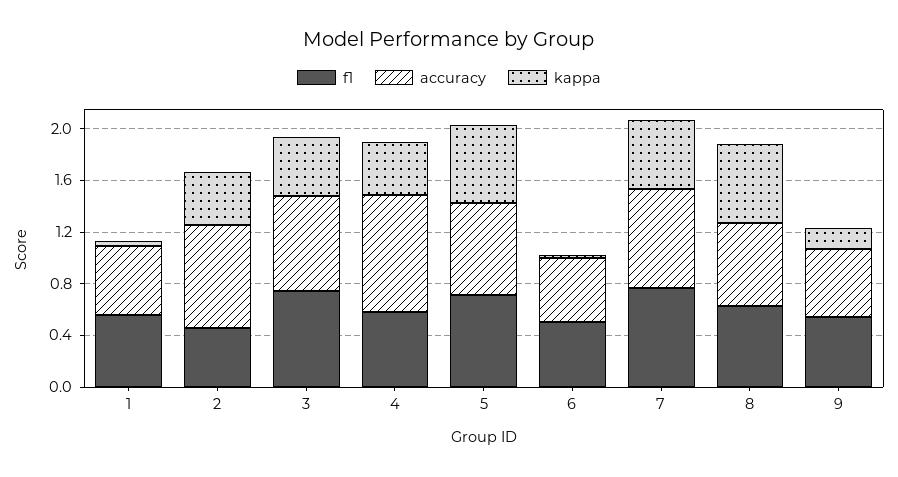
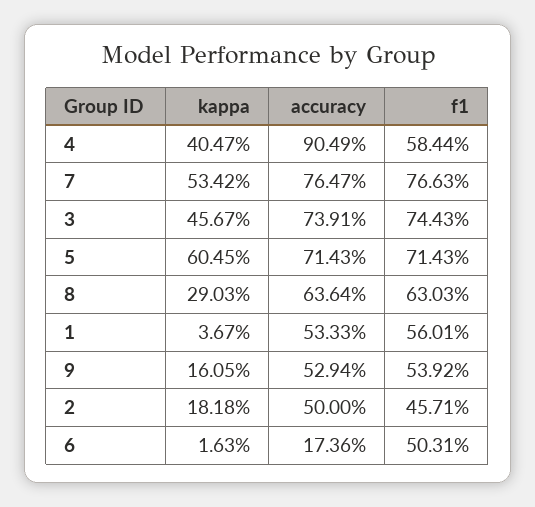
accuracy, 2: 0.8 -> 0.5
kappa, 2: 0.4 -> 0.1818
accuracy, 6: 0.5 -> 0.1736
kappa, 8: 0.6 -> 0.2903

